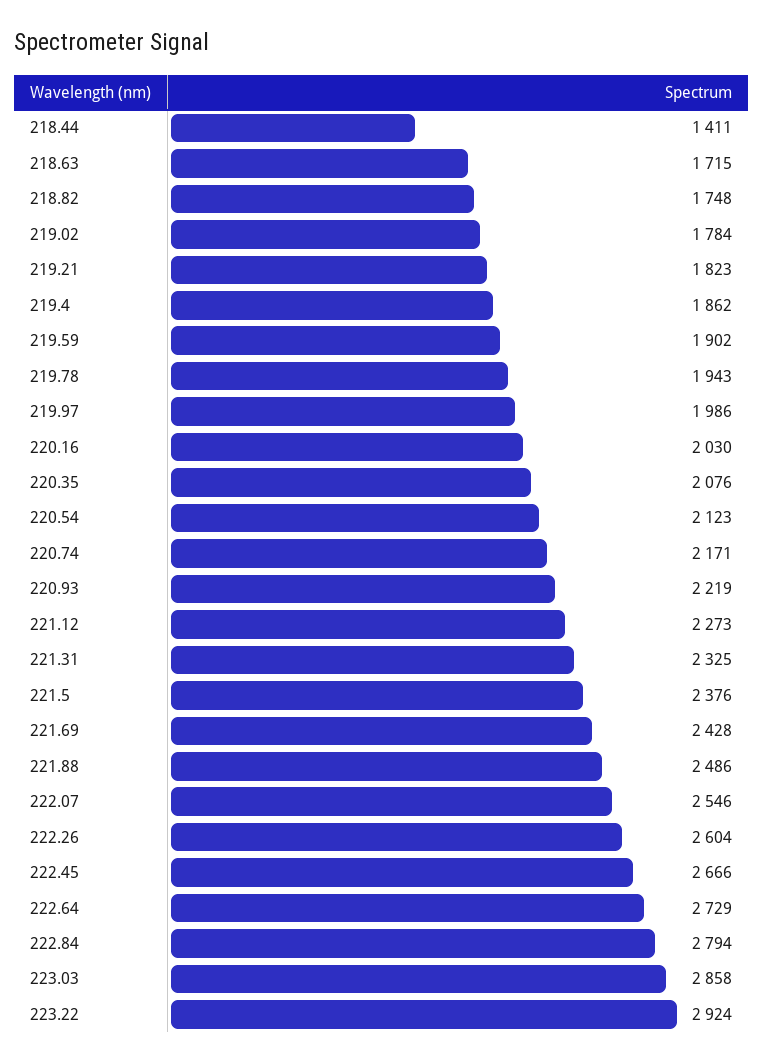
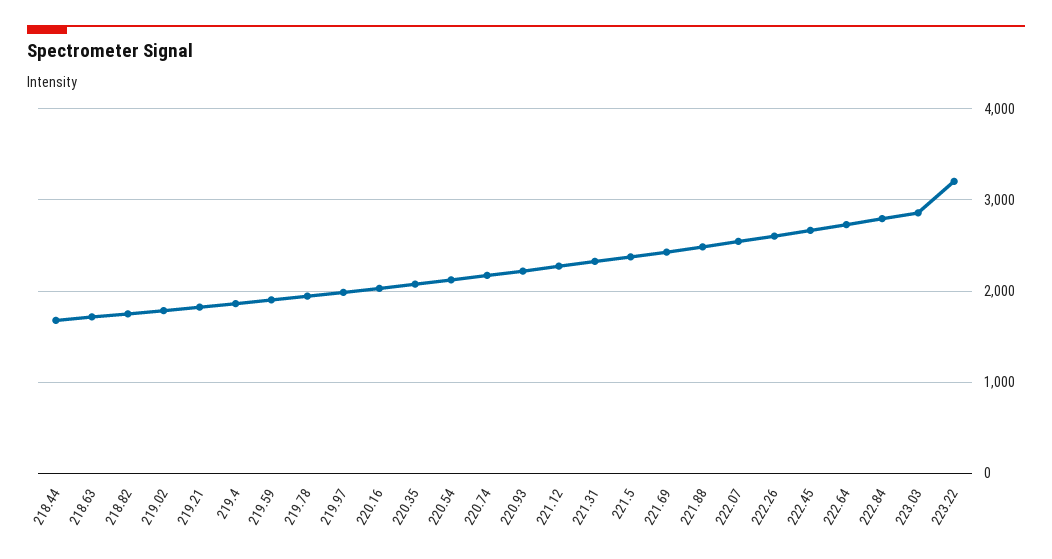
218.44: 1411 -> 1700
223.22: 2924 -> 3200

